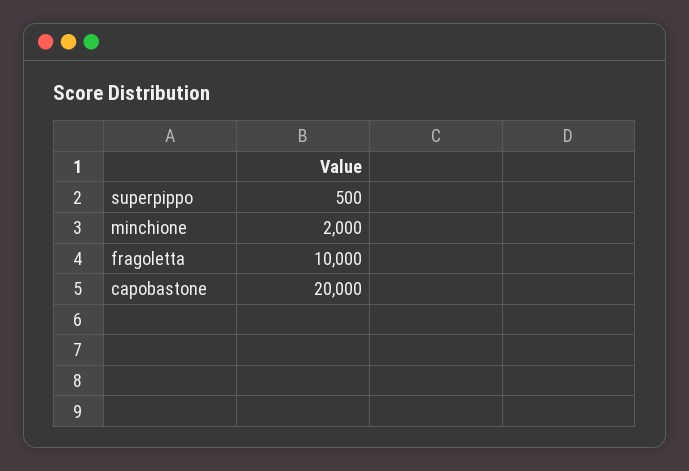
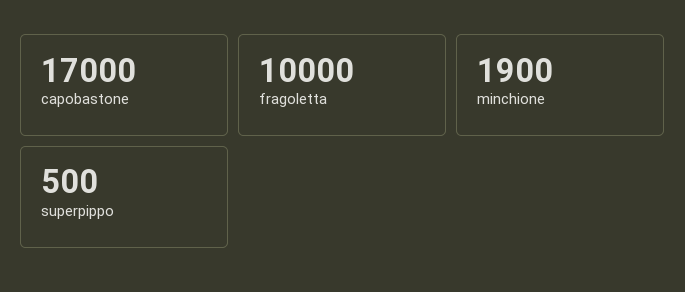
minchione: 2000 -> 1900
capobastone: 20000 -> 17000

